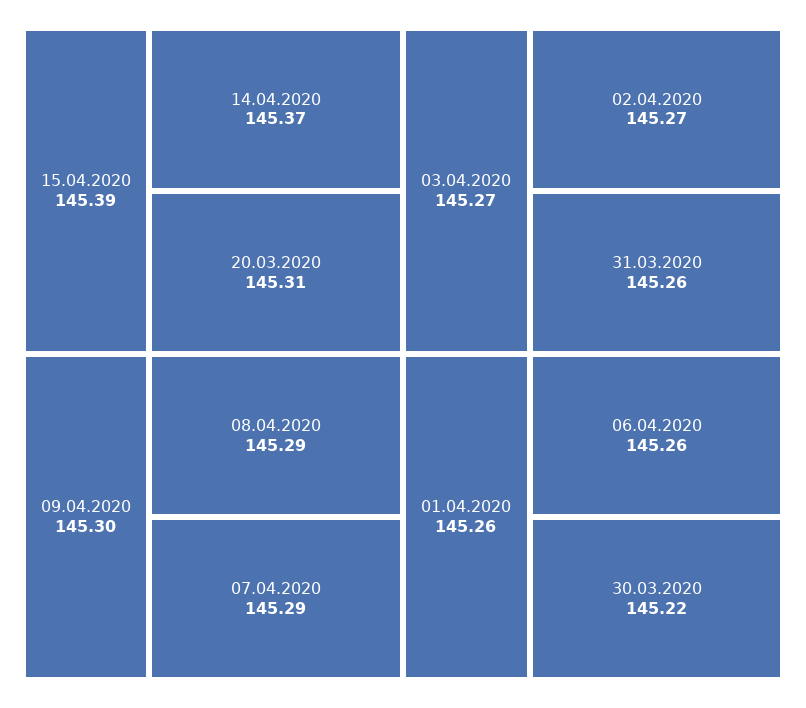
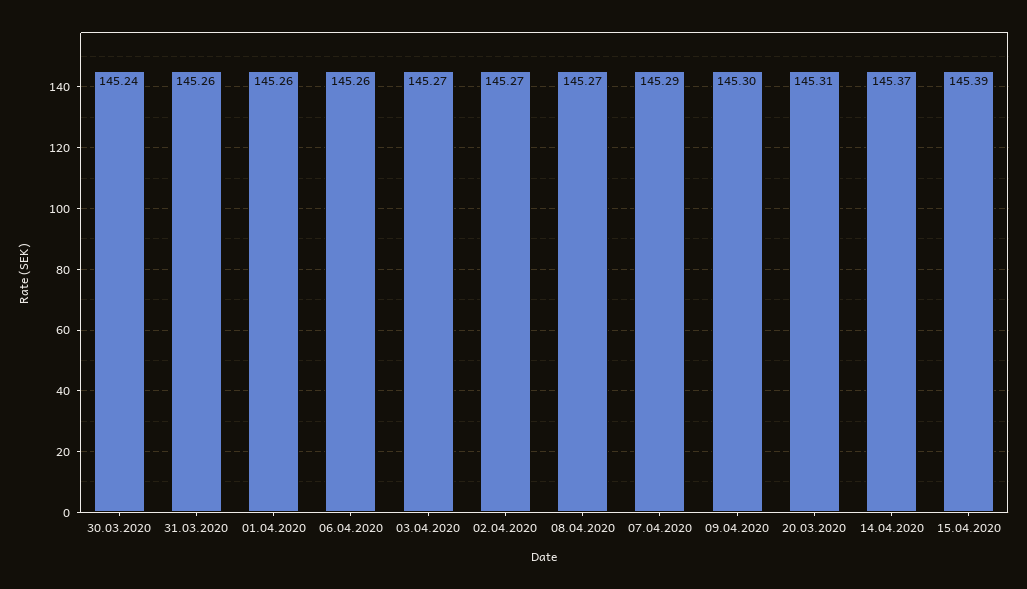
08.04.2020: 145.29 -> 145.27
30.03.2020: 145.22 -> 145.24

